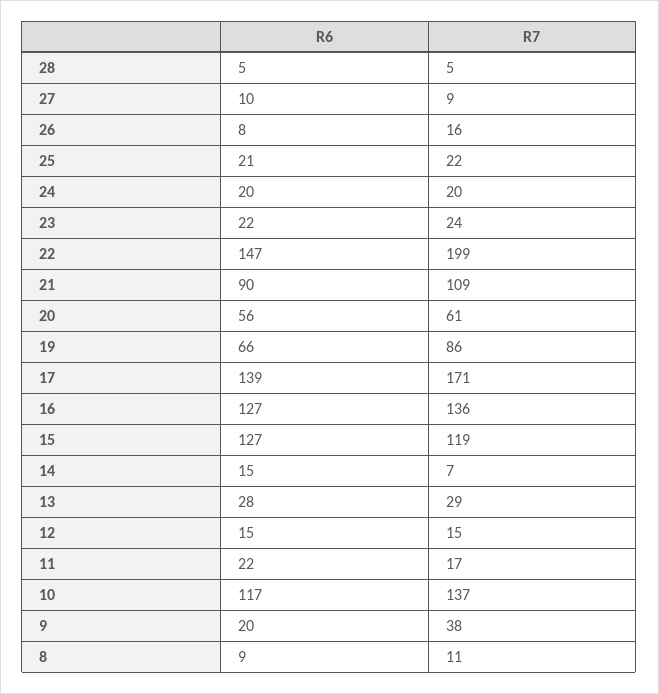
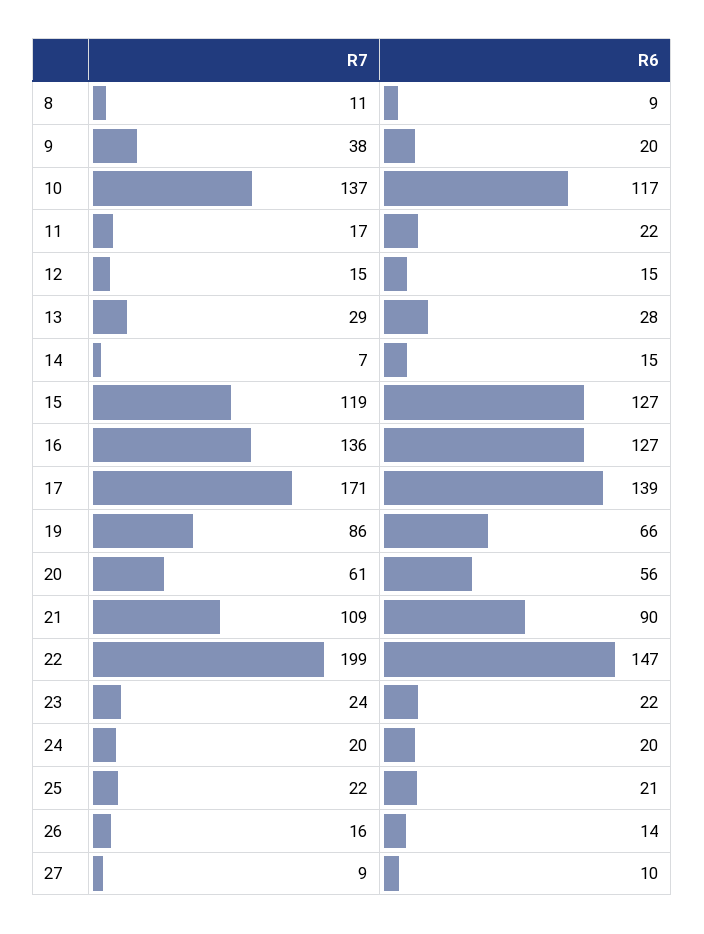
R6, 28: 5 -> none
R7, 28: 5 -> none
R6, 26: 8 -> 14

